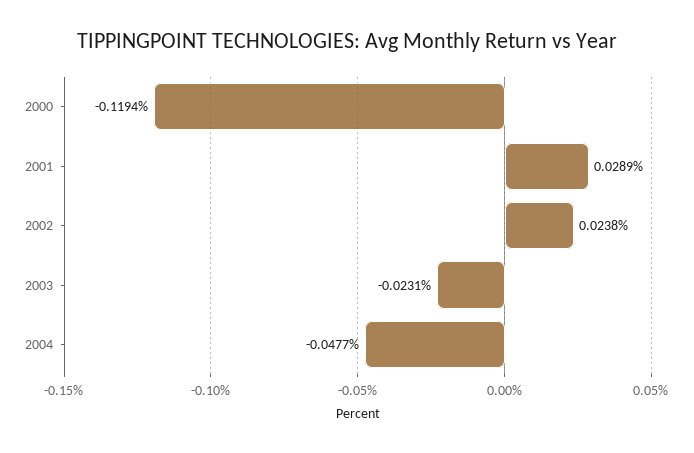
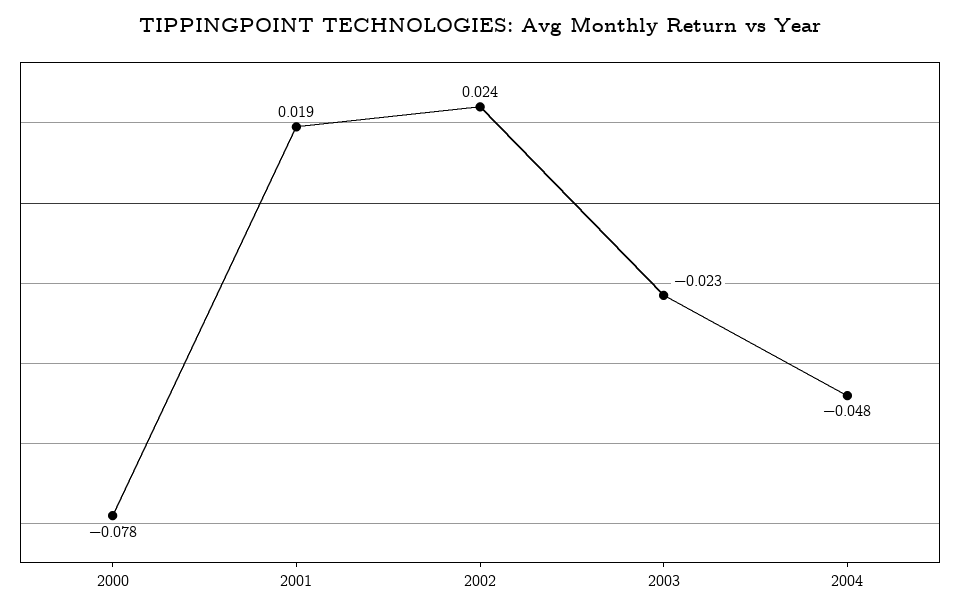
2000: -0.1194 -> -0.078
2001: 0.0289 -> 0.019

